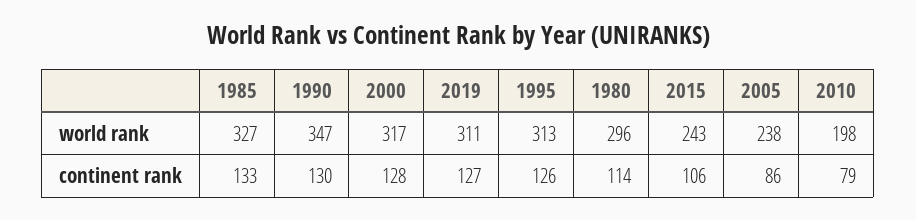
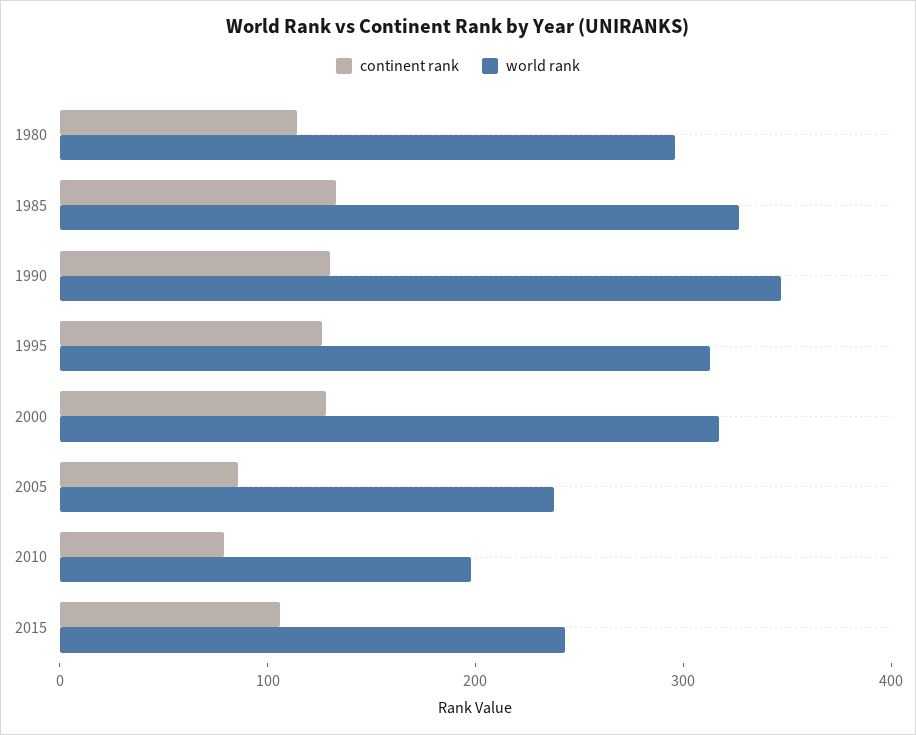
world rank, 2019: 311 -> none
continent rank, 2019: 127 -> none

